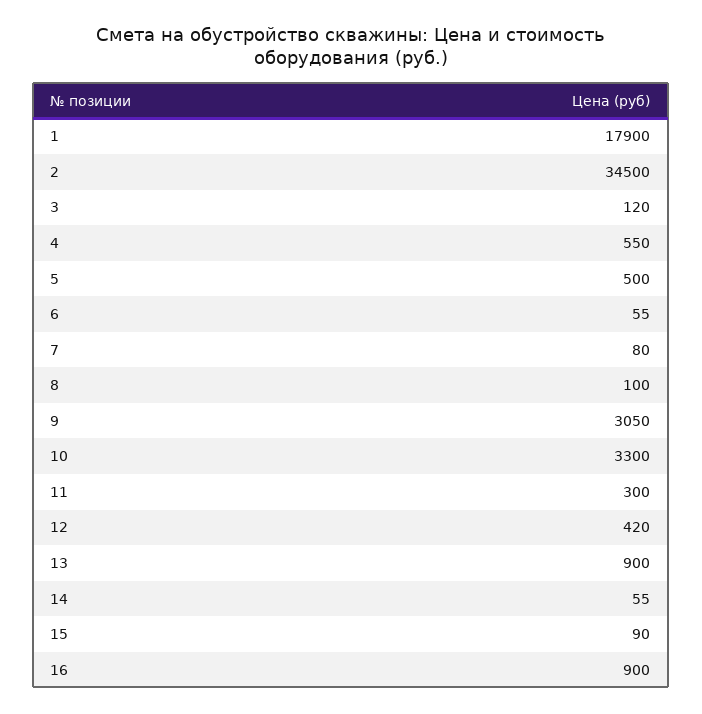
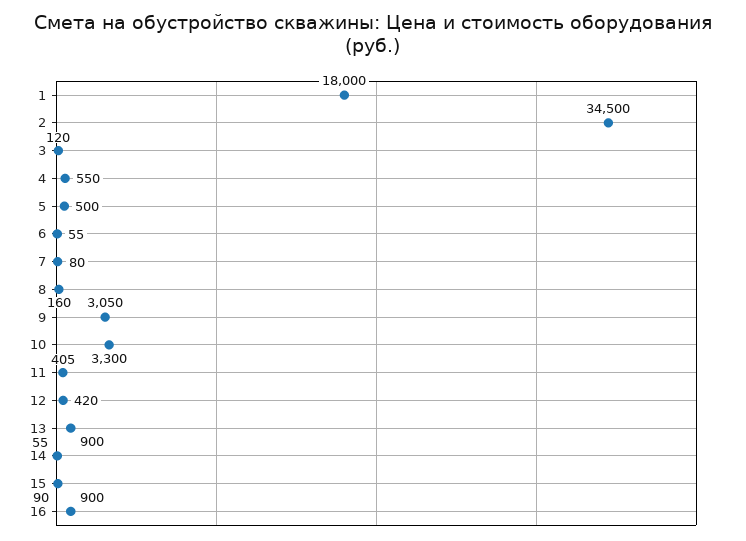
1: 17900 -> 18000
8: 100 -> 160
11: 300 -> 405

